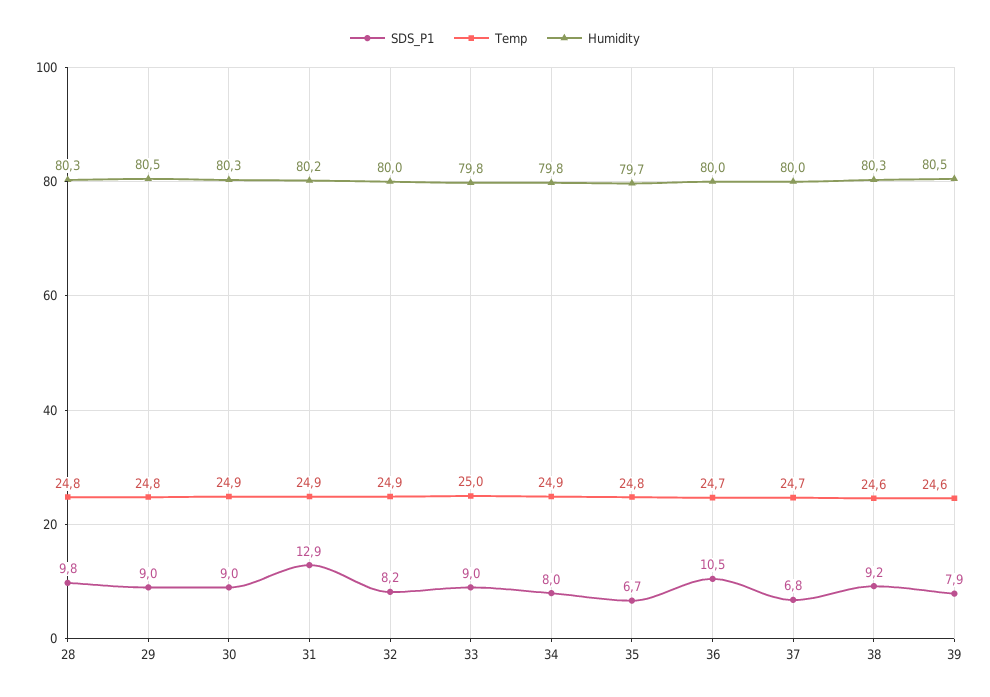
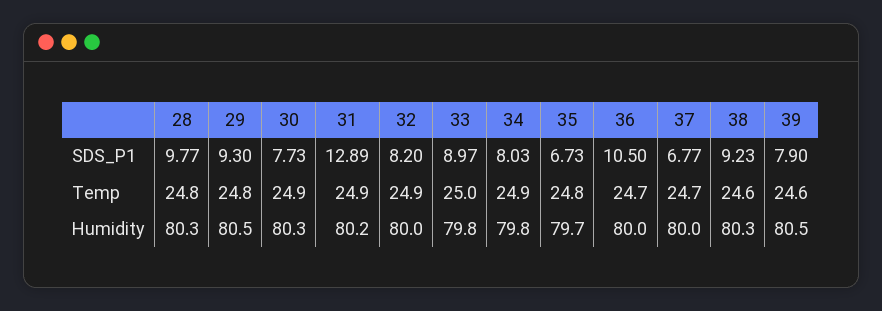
SDS_P1, 29: 9 -> 9.3
SDS_P1, 30: 9 -> 7.73

